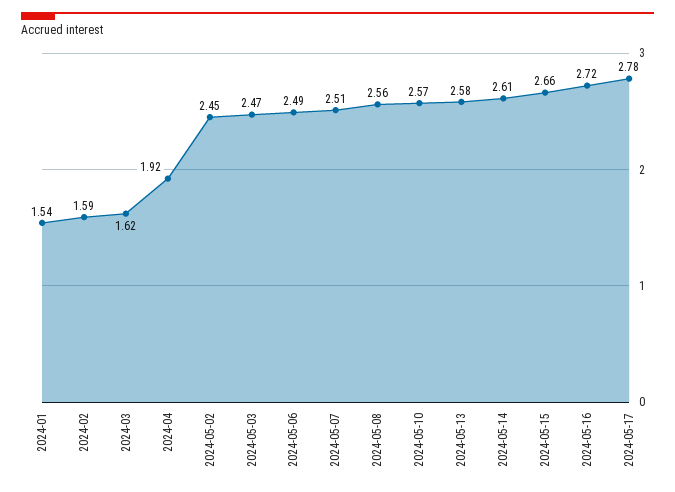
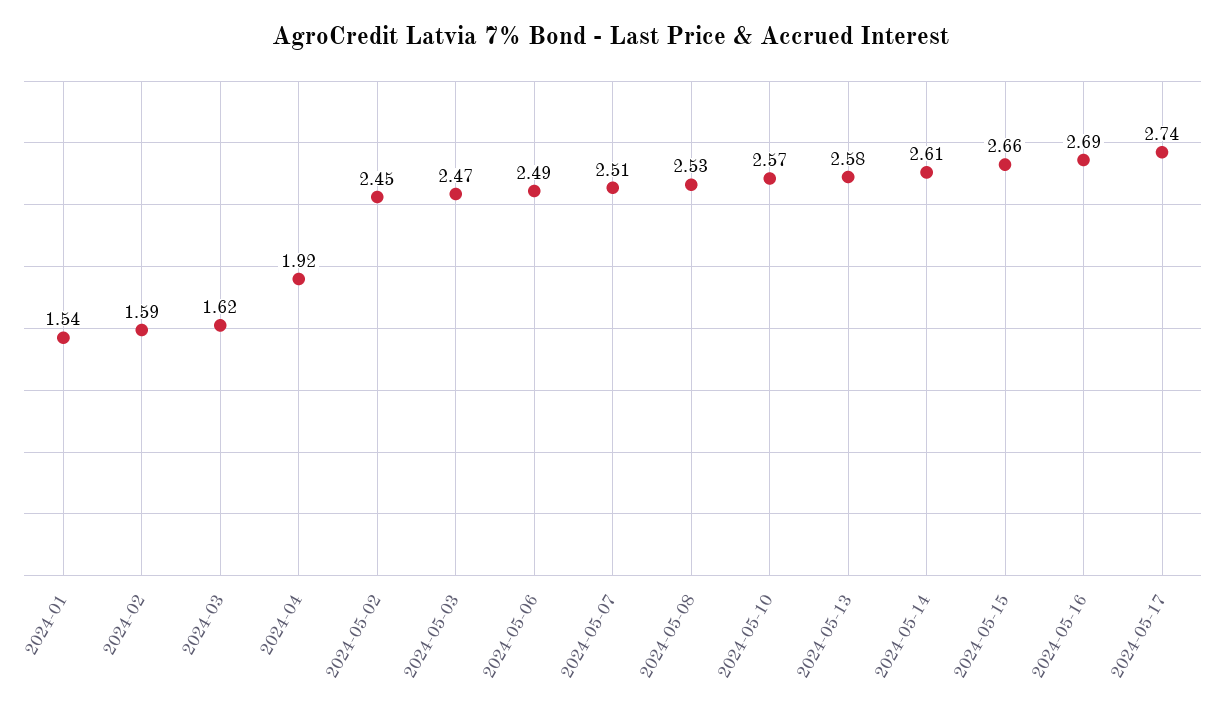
2024-05-08: 2.56 -> 2.53
2024-05-16: 2.72 -> 2.69
2024-05-17: 2.78 -> 2.74

